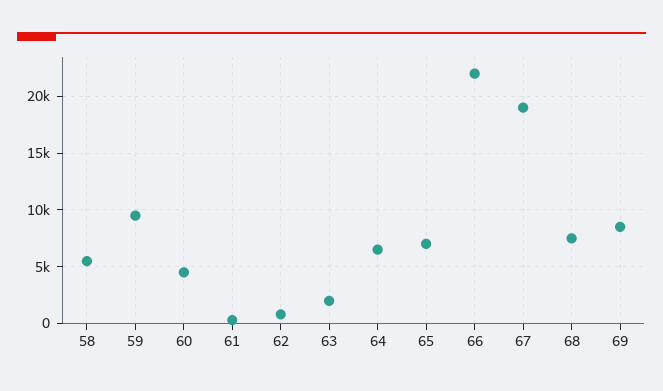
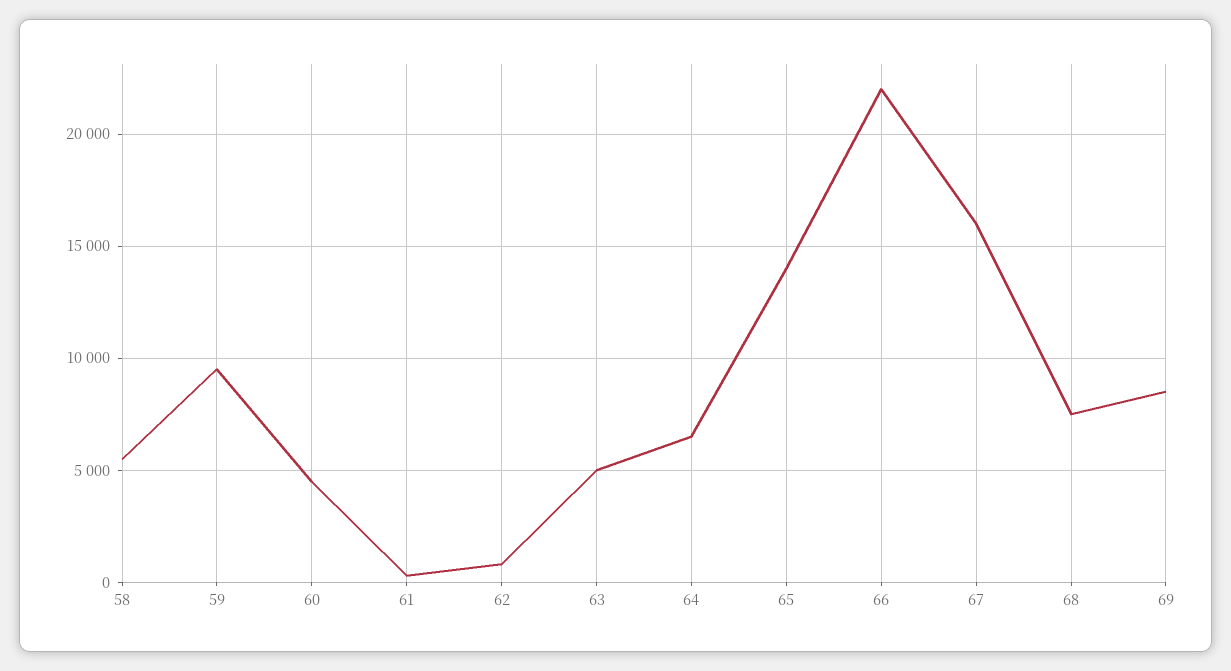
63: 2000 -> 5000
65: 7000 -> 14000
67: 19000 -> 16000

